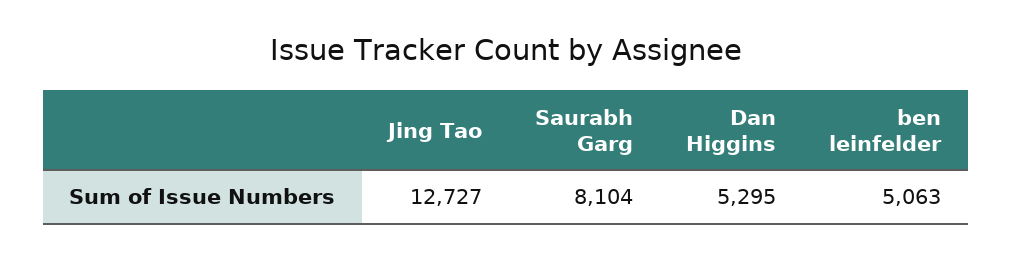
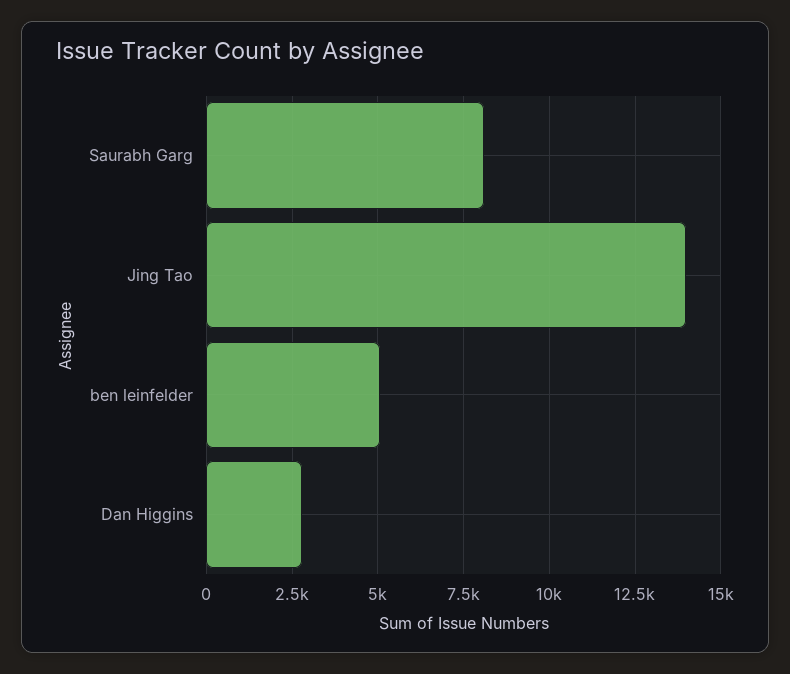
Jing Tao: 12727 -> 14000
Dan Higgins: 5295 -> 2750

